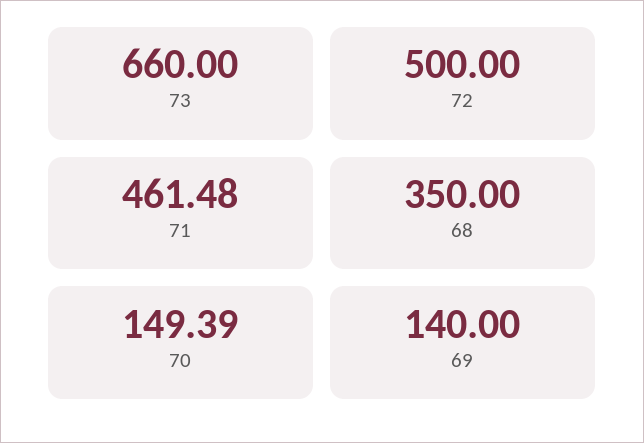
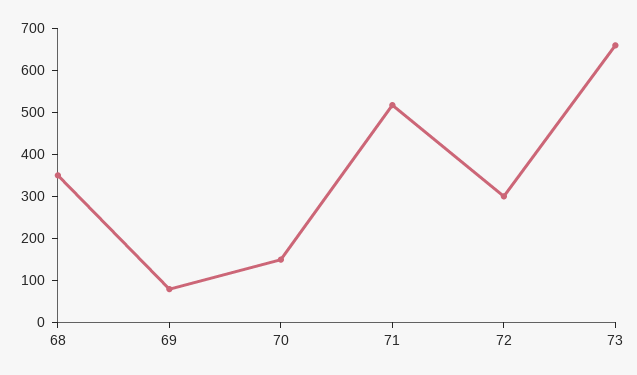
72: 500 -> 300
71: 461.48 -> 520
69: 140 -> 80

